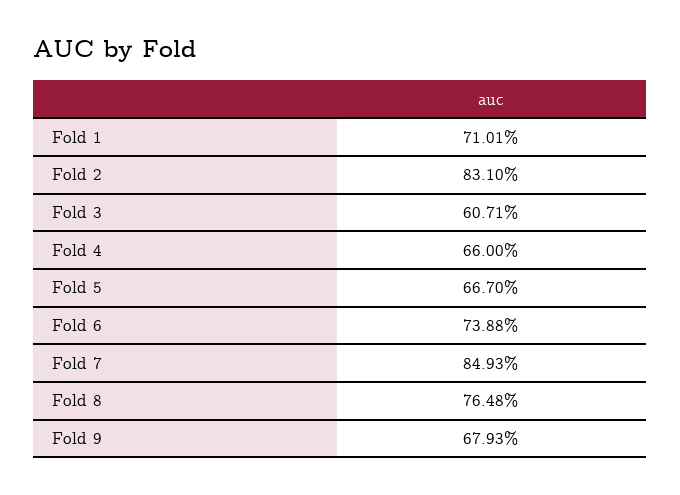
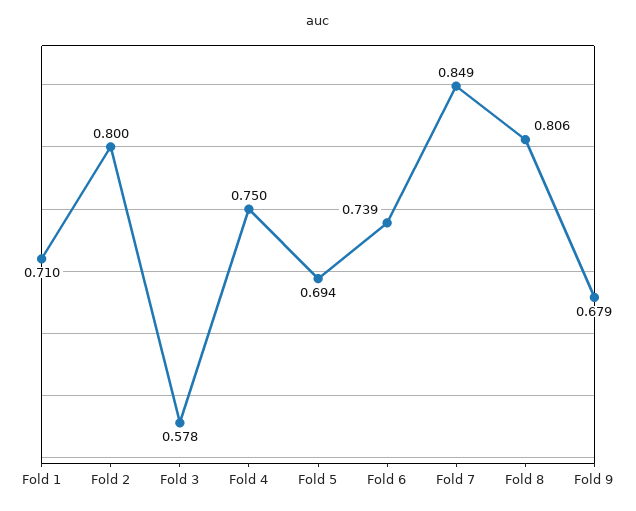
Fold 2: 0.831 -> 0.8
Fold 3: 0.6071 -> 0.578
Fold 4: 0.66 -> 0.75
Fold 5: 0.667 -> 0.694
Fold 8: 0.7648 -> 0.806

